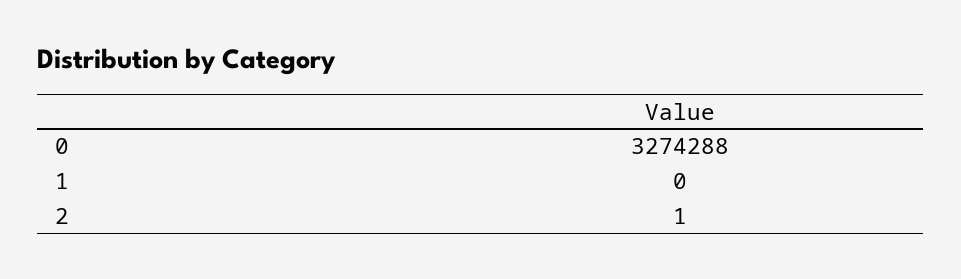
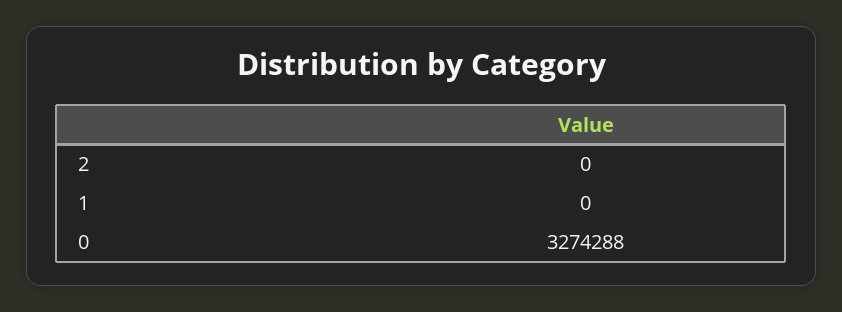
2: 1 -> 0

